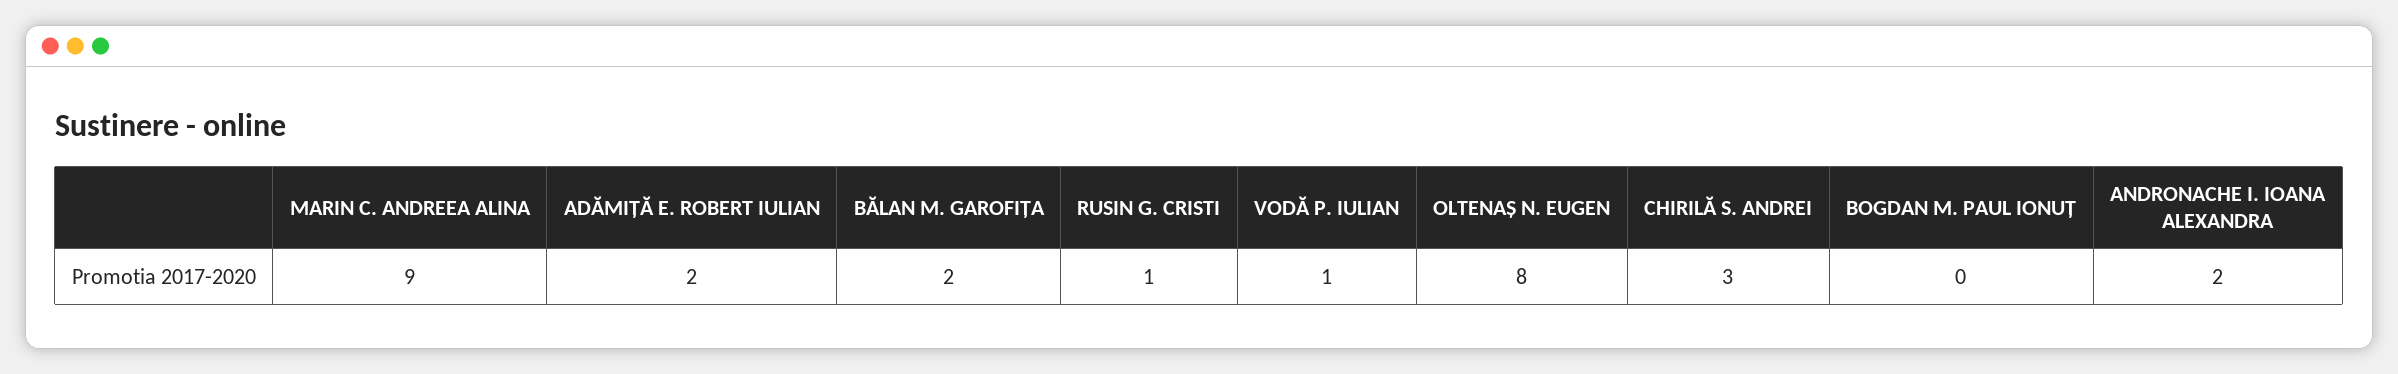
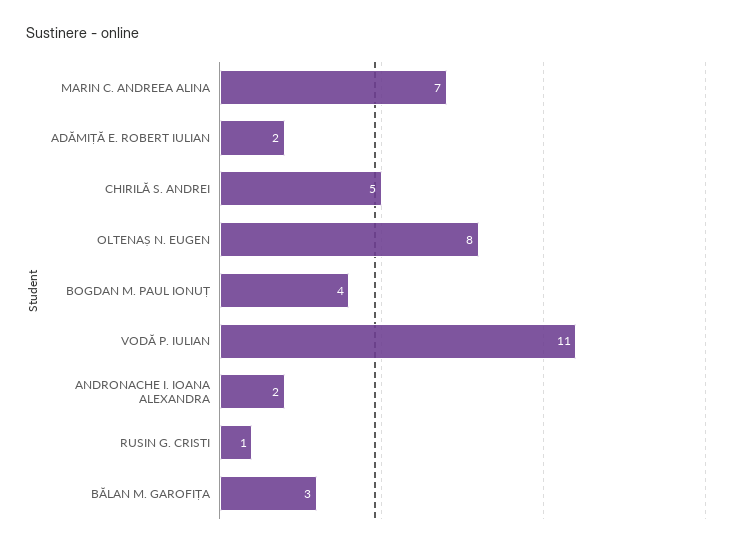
MARIN C. ANDREEA ALINA: 9 -> 7
BĂLAN M. GAROFIȚA: 2 -> 3
VODĂ P. IULIAN: 1 -> 11
CHIRILĂ S. ANDREI: 3 -> 5
BOGDAN M. PAUL IONUȚ: 0 -> 4

